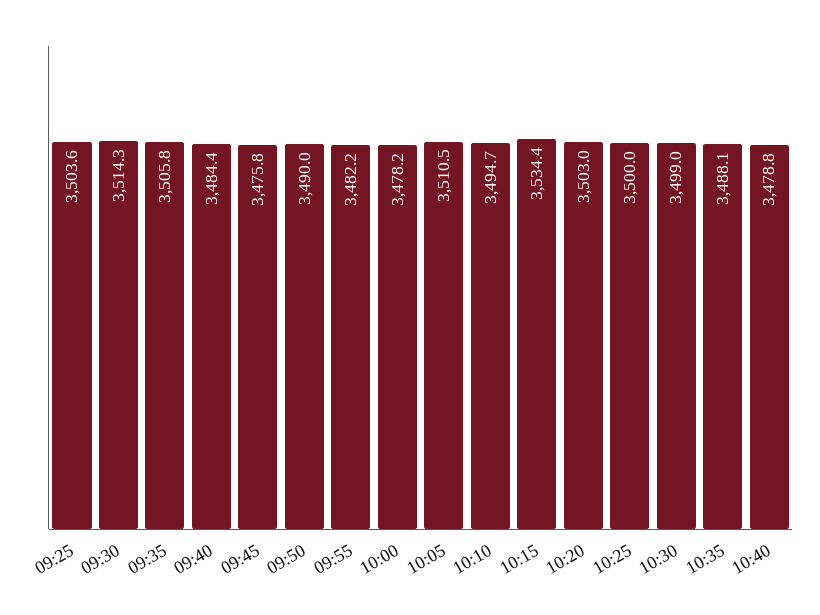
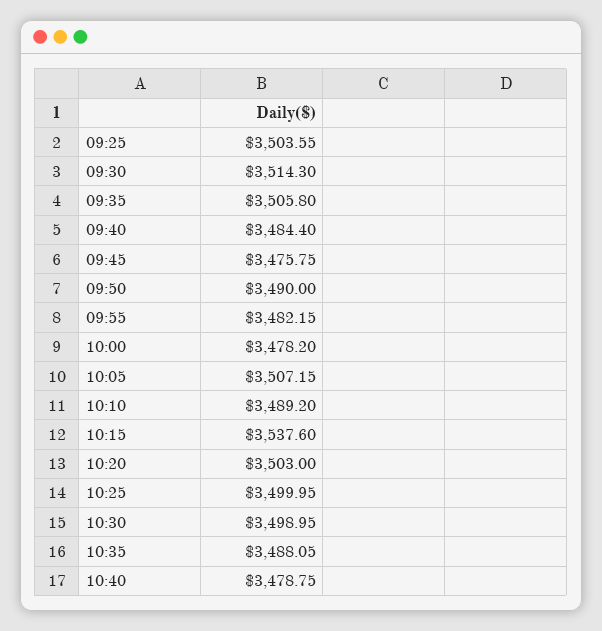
10:05: 3510.5 -> 3507.15
10:10: 3494.7 -> 3489.2
10:15: 3534.4 -> 3537.6

